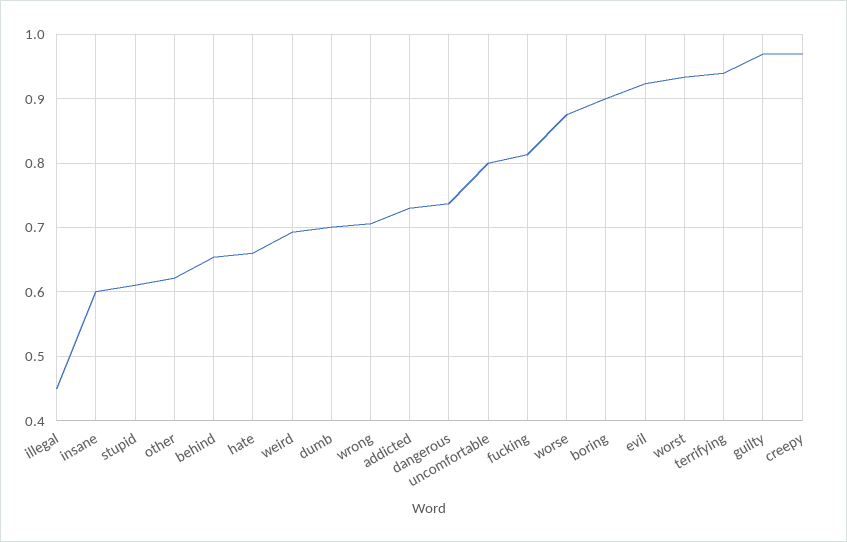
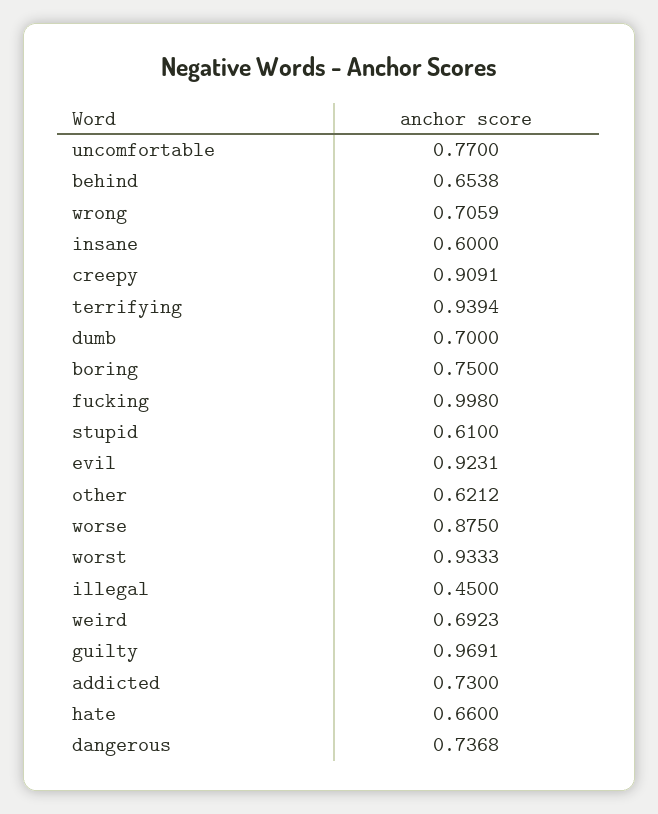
uncomfortable: 0.8 -> 0.77
fucking: 0.81 -> 0.998
boring: 0.9 -> 0.75
creepy: 0.97 -> 0.9091

